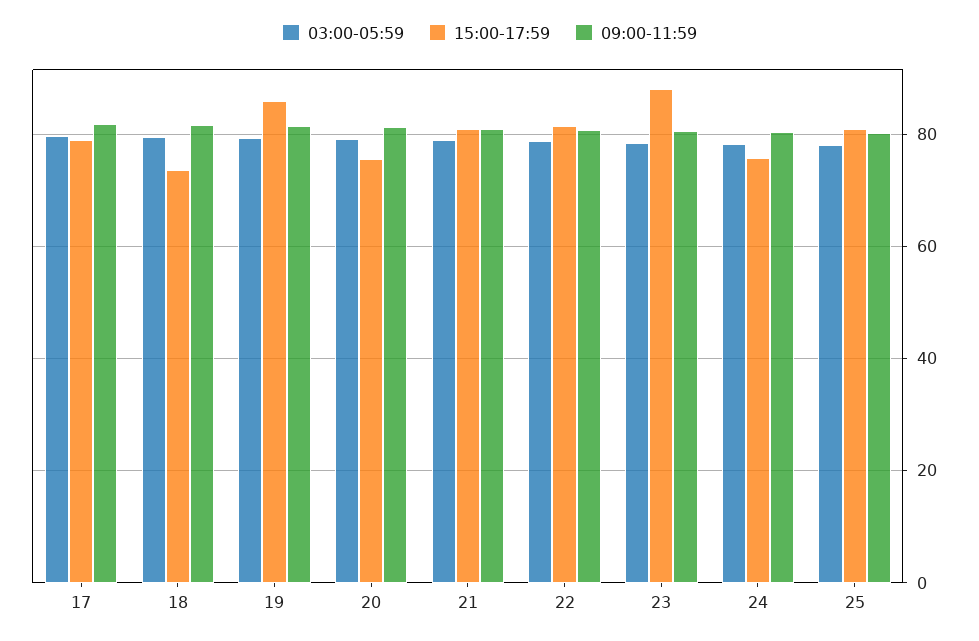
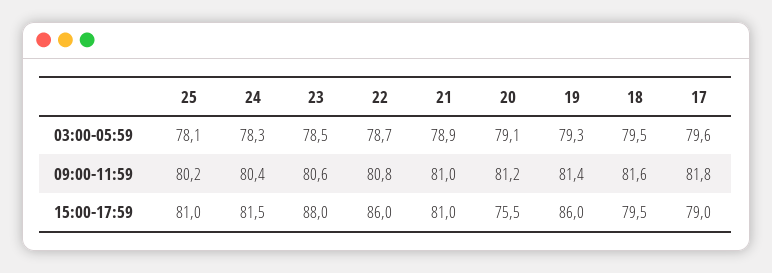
15:00-17:59, 18: 74 -> 79.5
15:00-17:59, 22: 82 -> 86
15:00-17:59, 24: 76 -> 81.5

